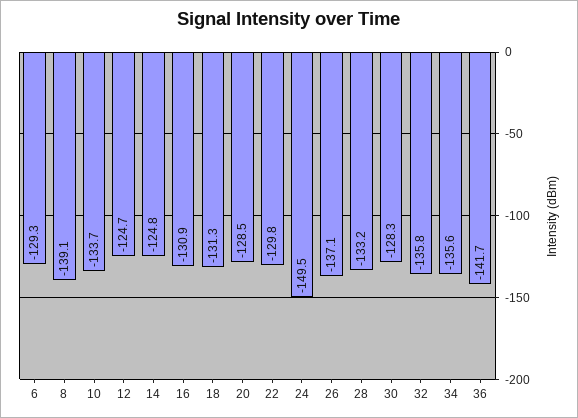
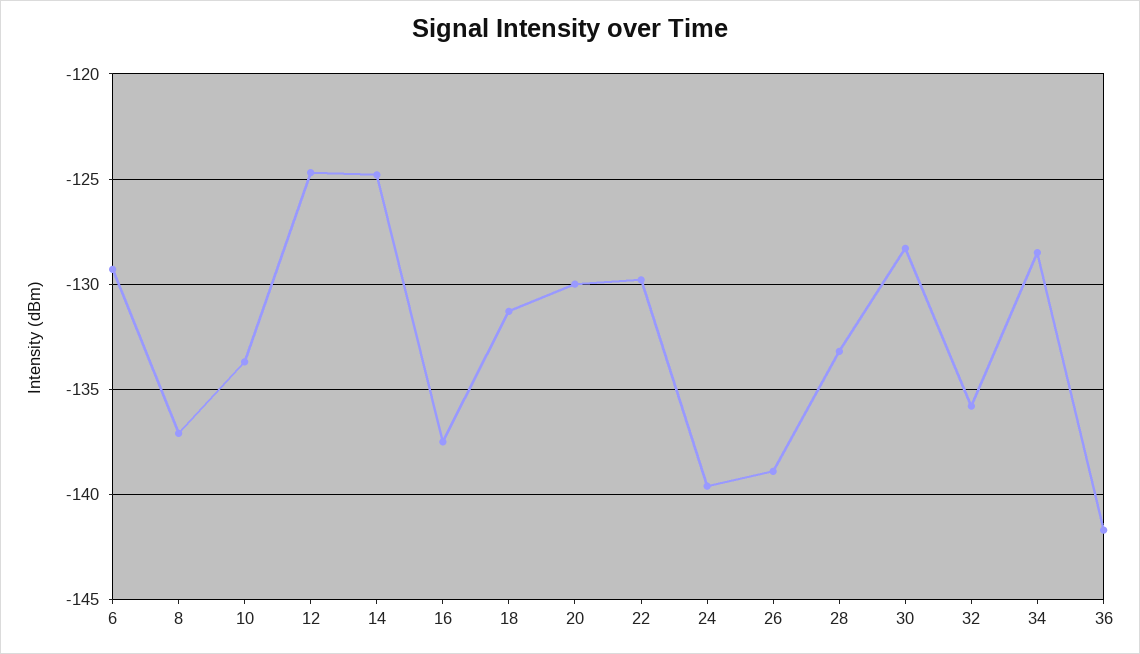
8: -139.1 -> -137
16: -130.9 -> -137.5
20: -128.5 -> -130
24: -149.5 -> -139.5
26: -137.1 -> -139
34: -135.6 -> -128.5

